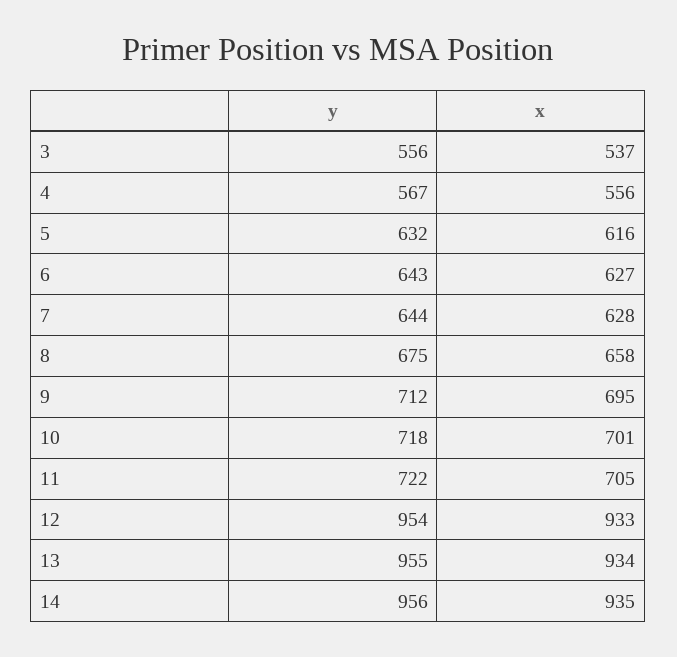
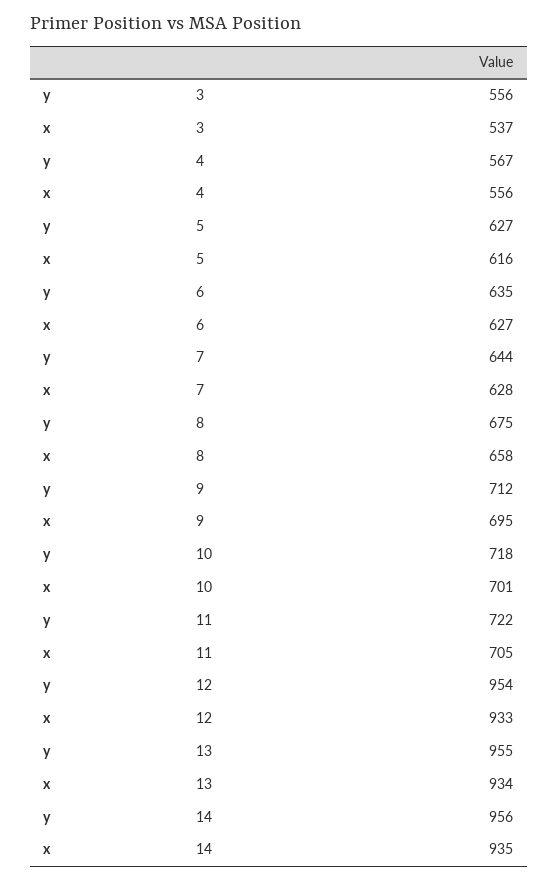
y, 5: 632 -> 627
y, 6: 643 -> 635

